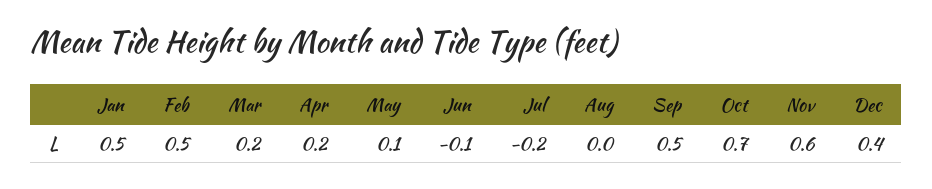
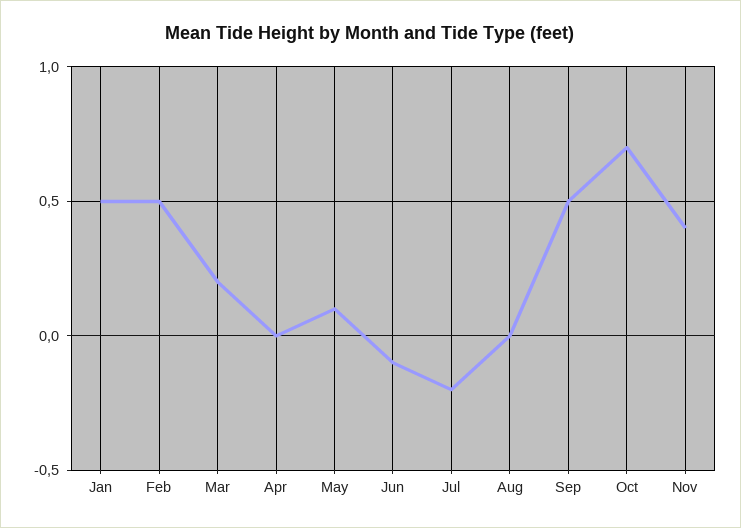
Apr: 0.2 -> 0
Nov: 0.6 -> 0.4
Dec: 0.4 -> none

